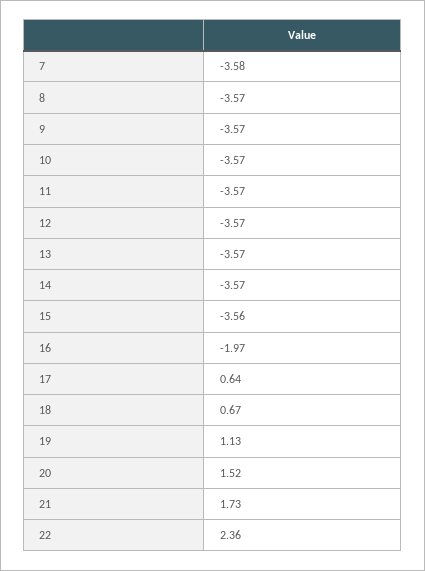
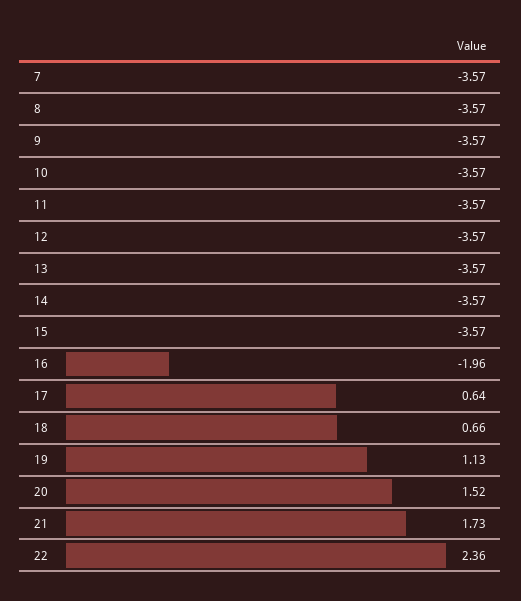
7: -3.58 -> -3.57
15: -3.56 -> -3.57
16: -1.97 -> -1.96
18: 0.67 -> 0.66

